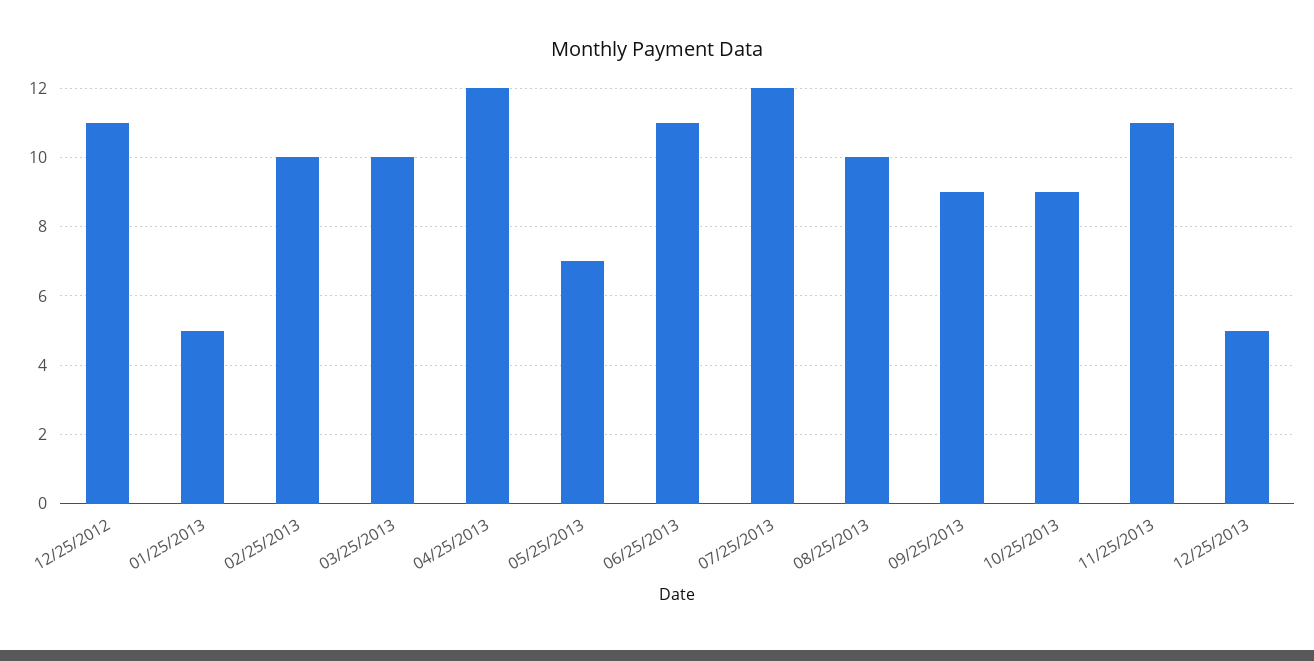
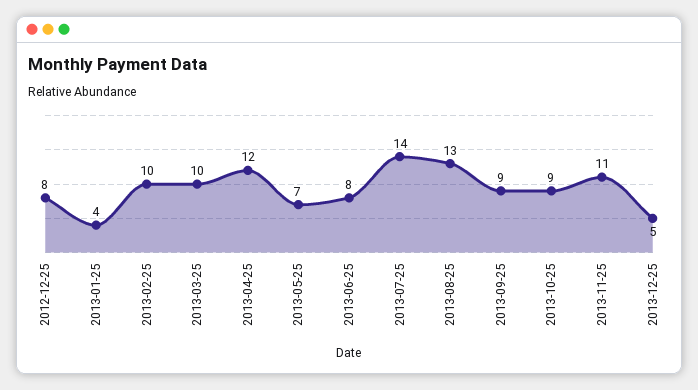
12/25/2012: 11 -> 8
01/25/2013: 5 -> 4
06/25/2013: 11 -> 8
07/25/2013: 12 -> 14
08/25/2013: 10 -> 13

